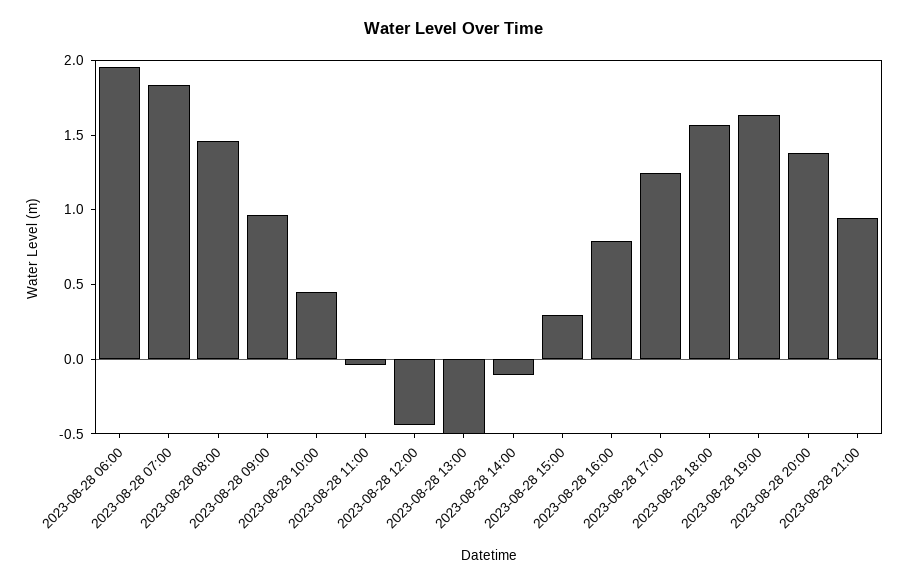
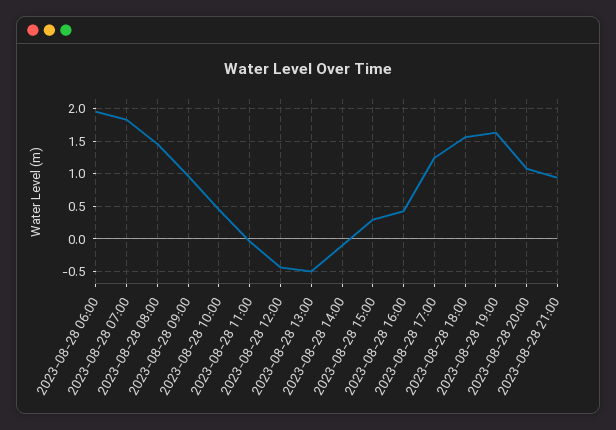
2023-08-28 16:00: 0.8 -> 0.4
2023-08-28 20:00: 1.4 -> 1.1

